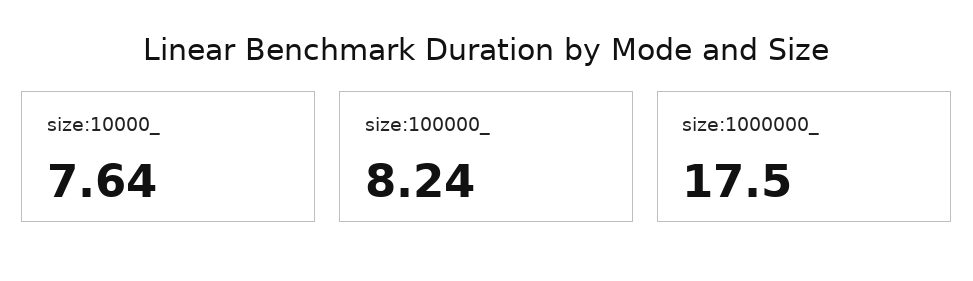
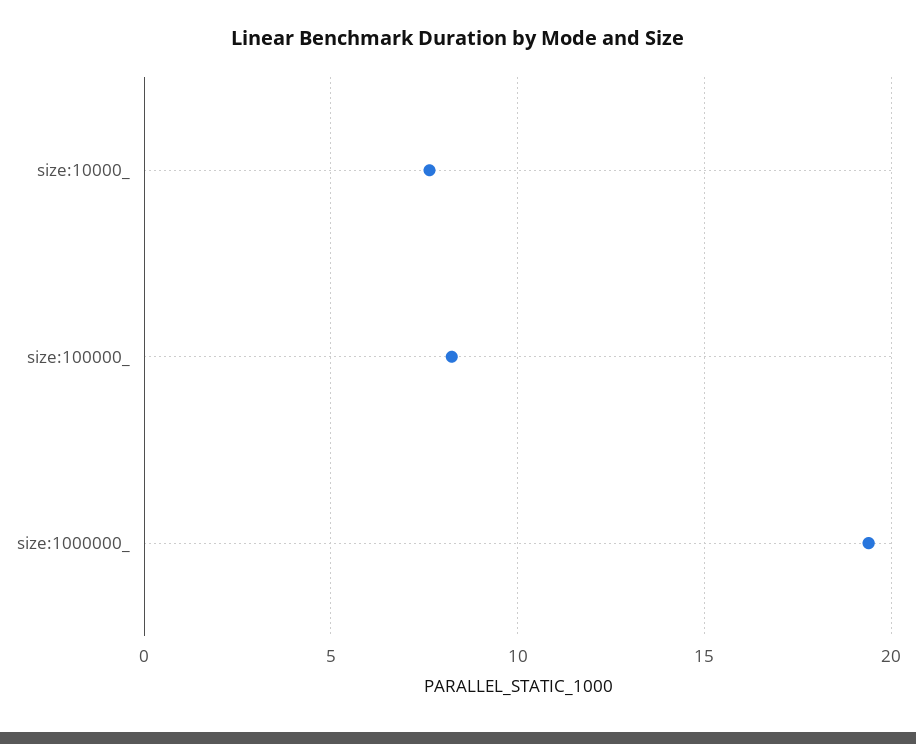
size:1000000_: 17.5 -> 19.5

